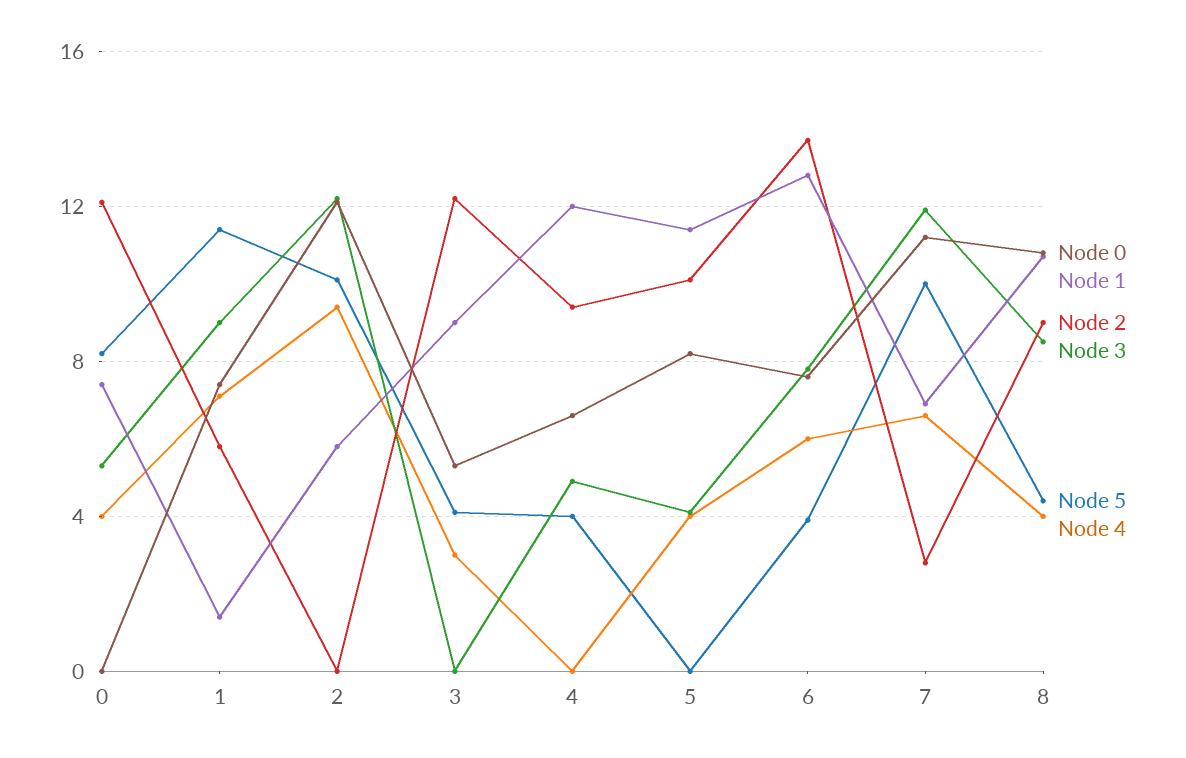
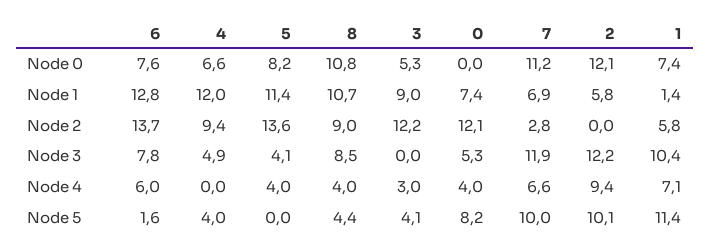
Node 3, 1: 9 -> 10.4
Node 2, 5: 10 -> 13.6
Node 5, 6: 4 -> 1.6

